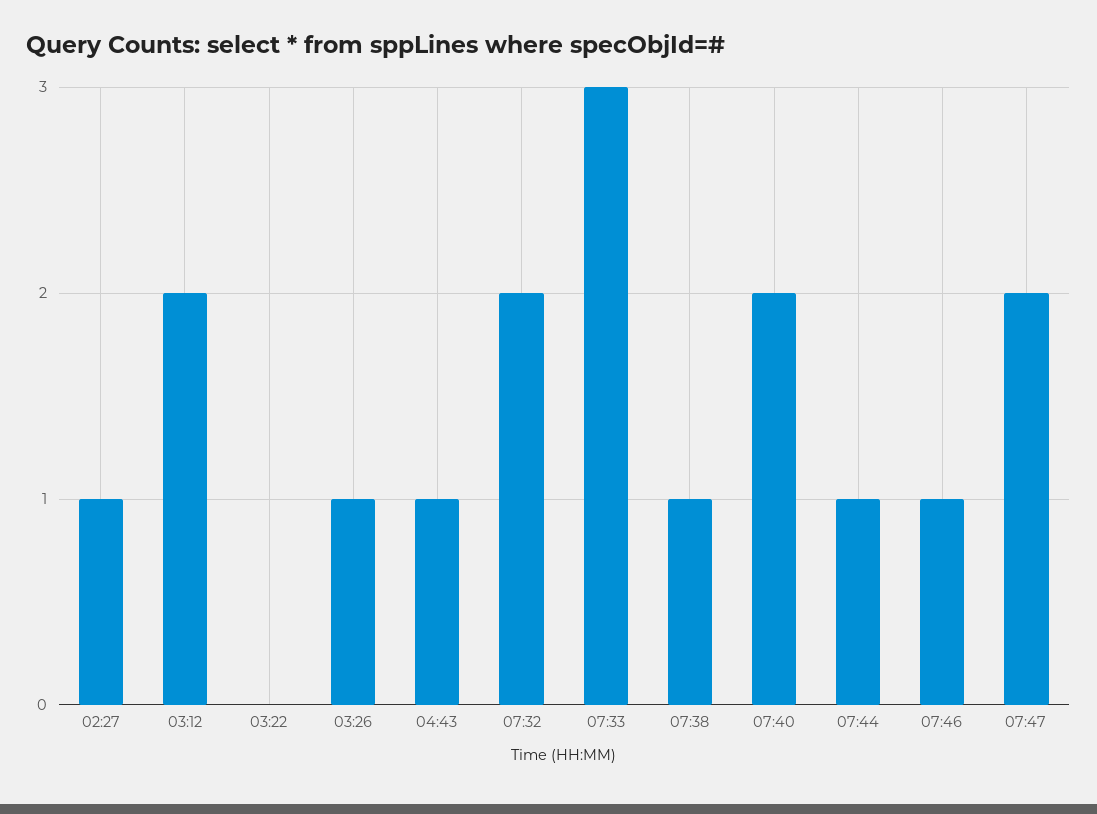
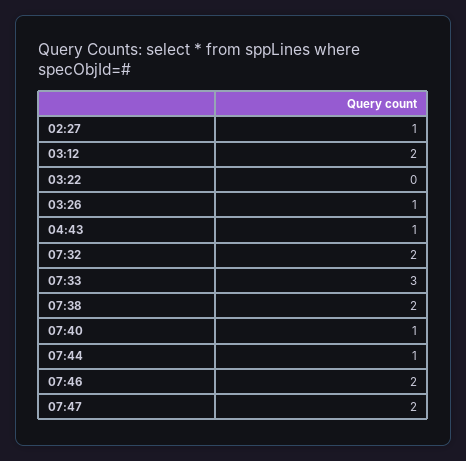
07:38: 1 -> 2
07:40: 2 -> 1
07:46: 1 -> 2

